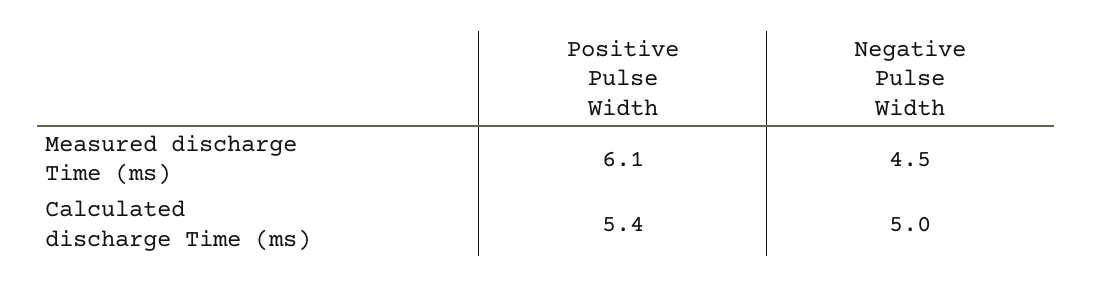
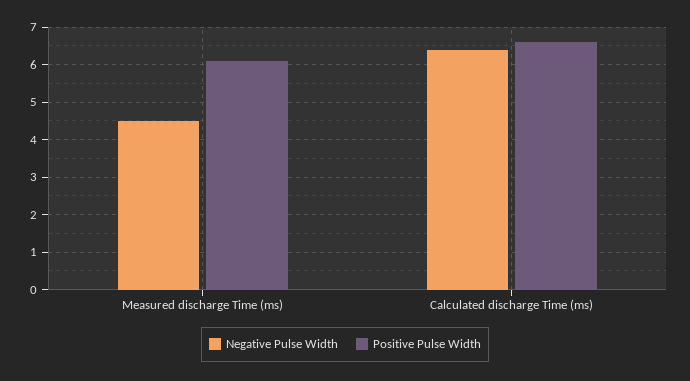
Positive Pulse Width, Calculated discharge Time (ms): 5.4 -> 6.5
Negative Pulse Width, Calculated discharge Time (ms): 5 -> 6.5

